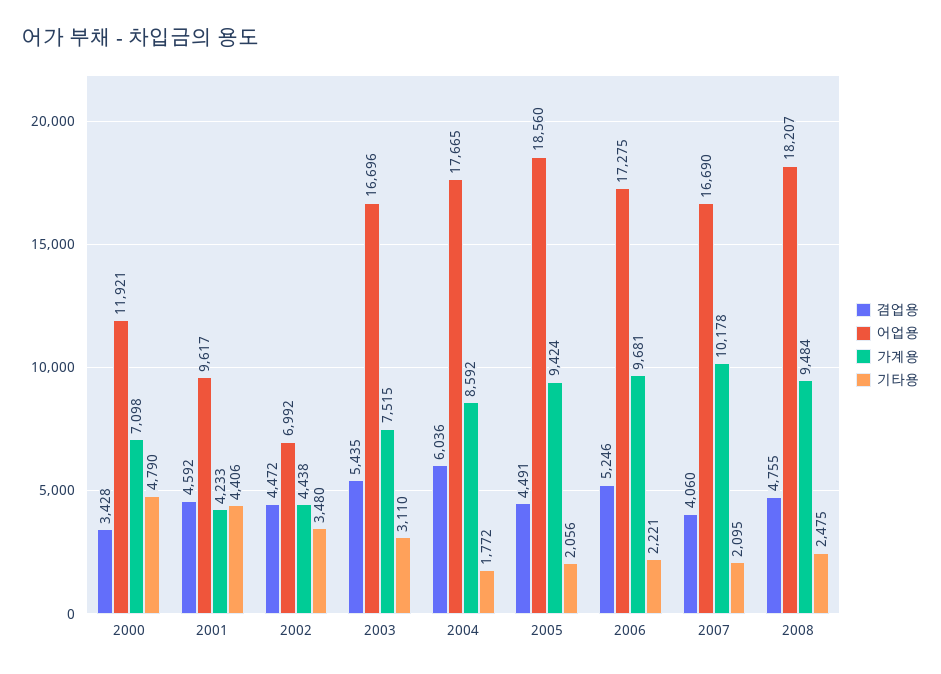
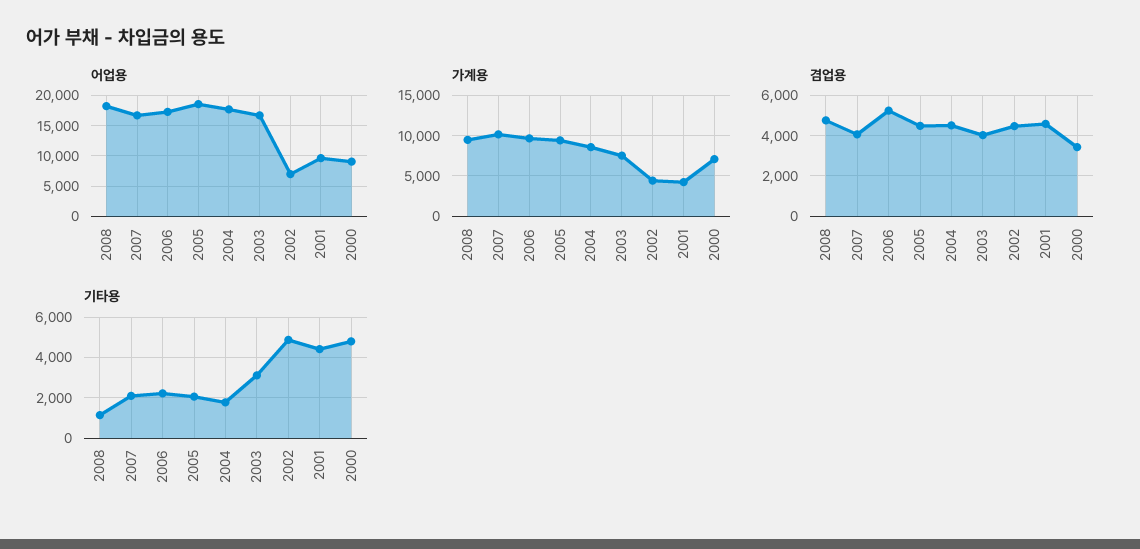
어업용, 2000: 11921 -> 9000
기타용, 2002: 3480 -> 5000
겸업용, 2003: 5435 -> 4000
겸업용, 2004: 6036 -> 4500
기타용, 2008: 2475 -> 1000

